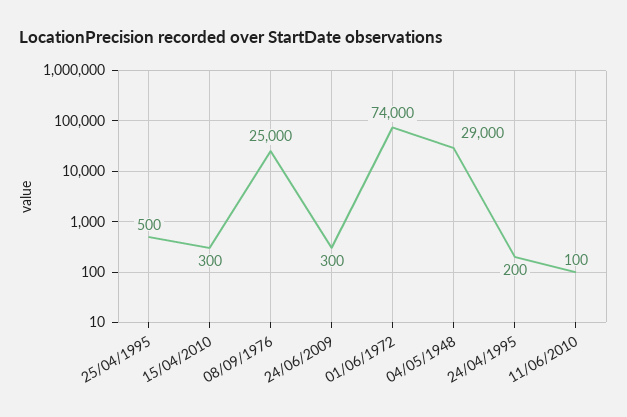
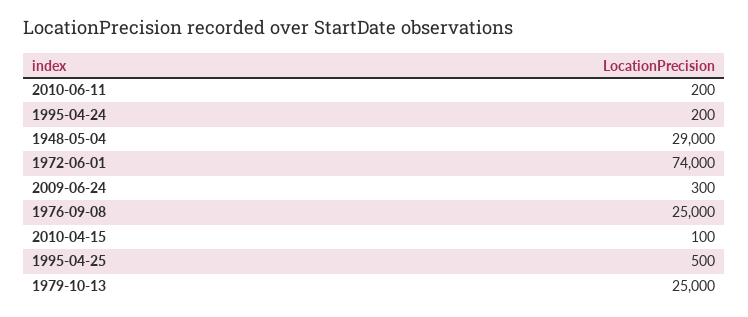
15/04/2010: 300 -> 100
11/06/2010: 100 -> 200
1979-10-13: none -> 25000

